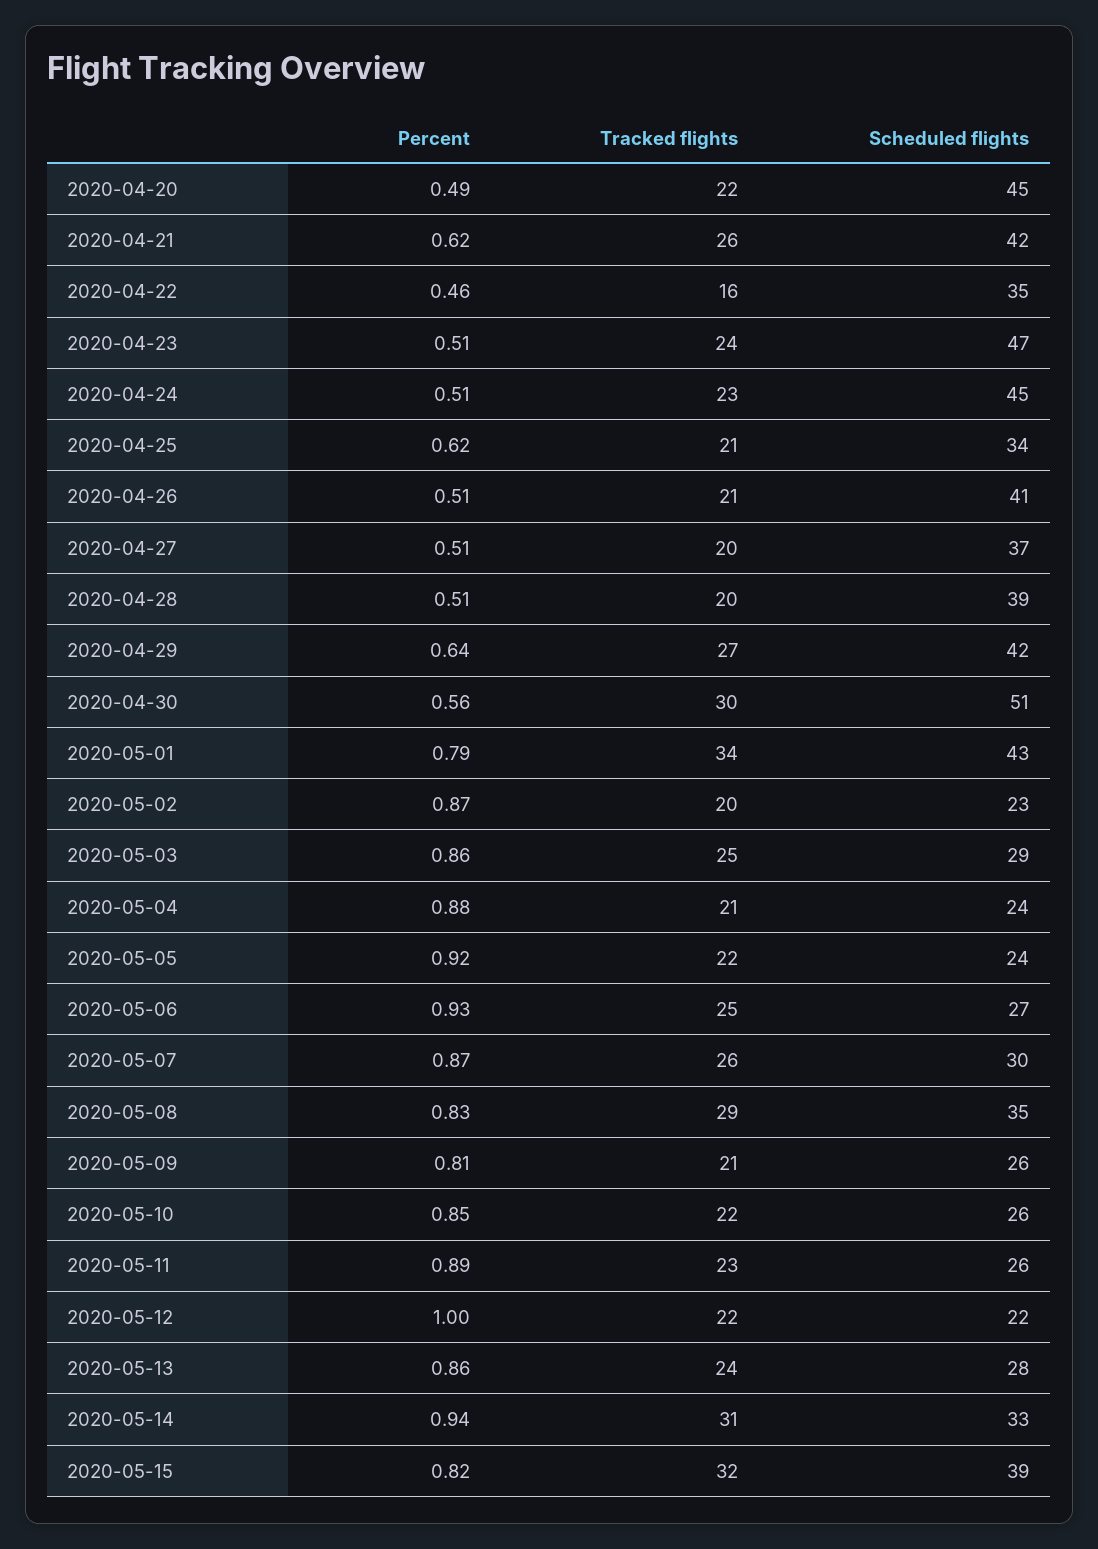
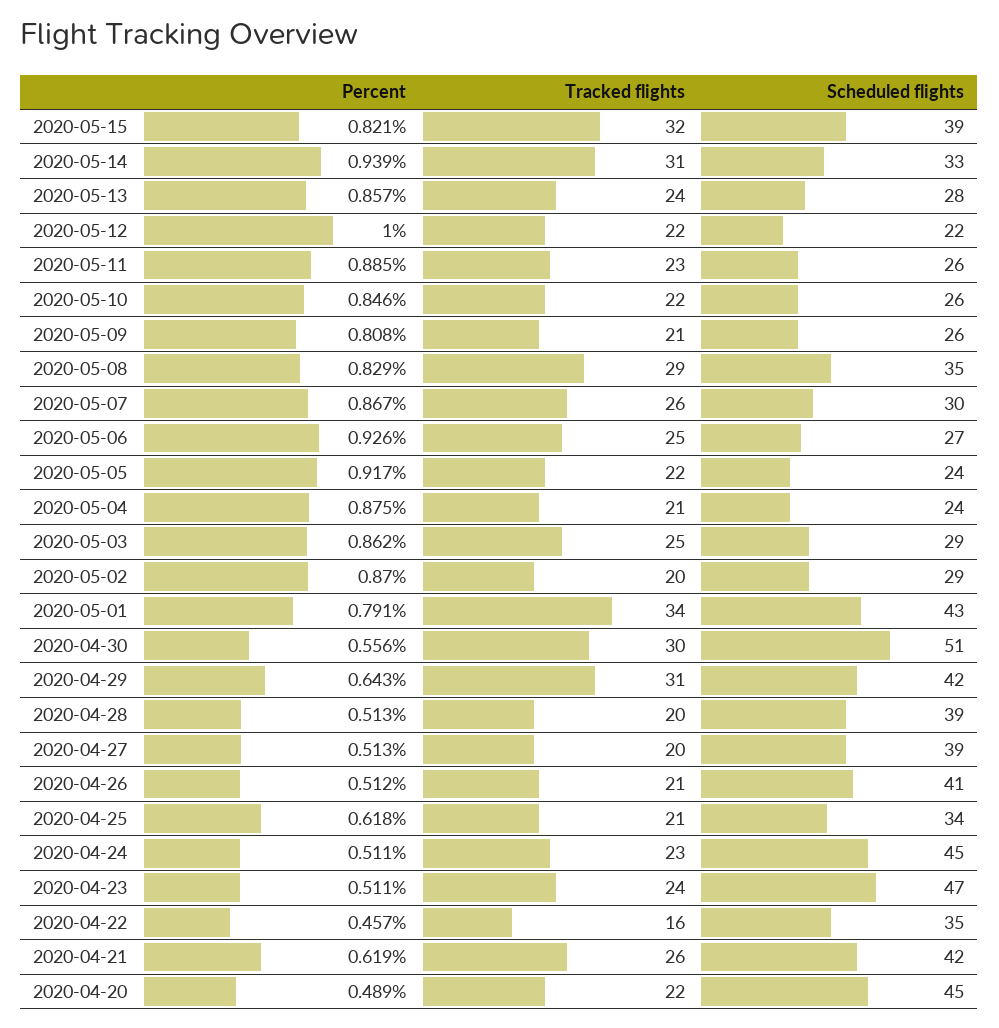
Scheduled flights, 2020-04-27: 37 -> 39
Tracked flights, 2020-04-29: 27 -> 31
Scheduled flights, 2020-05-02: 23 -> 29

